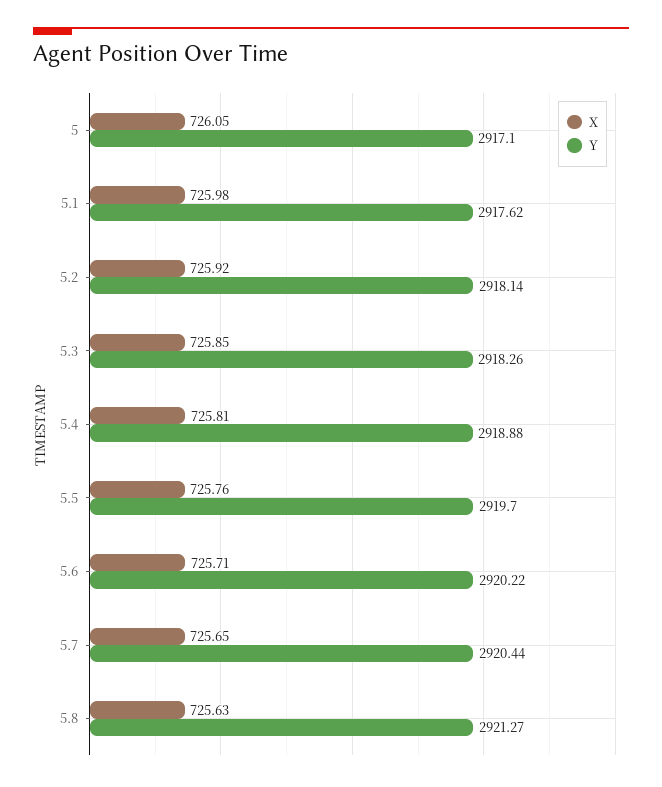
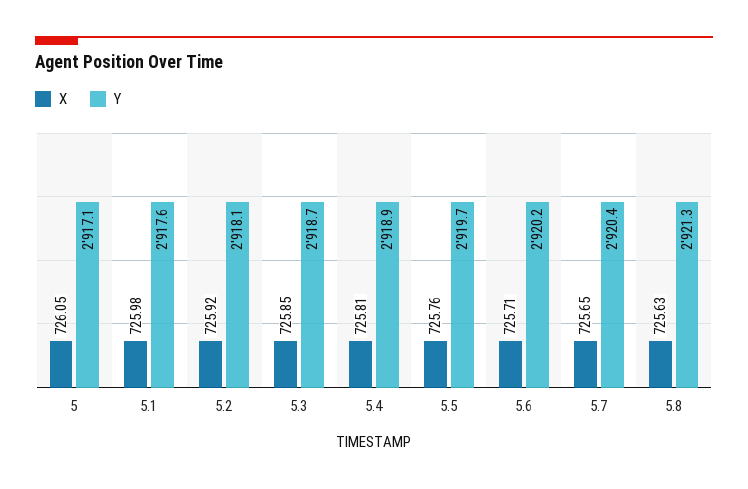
Y, 5.3: 2918.26 -> 2918.7

